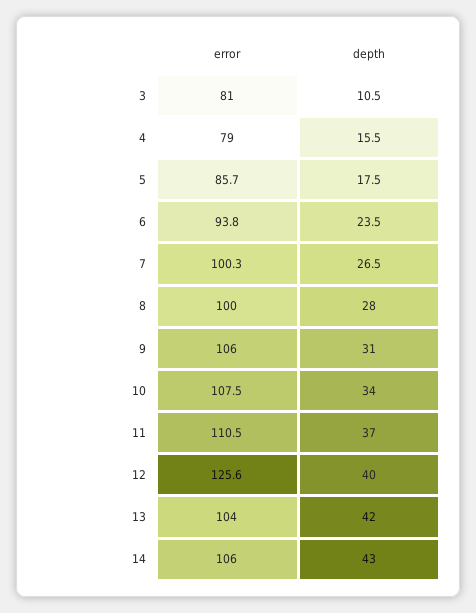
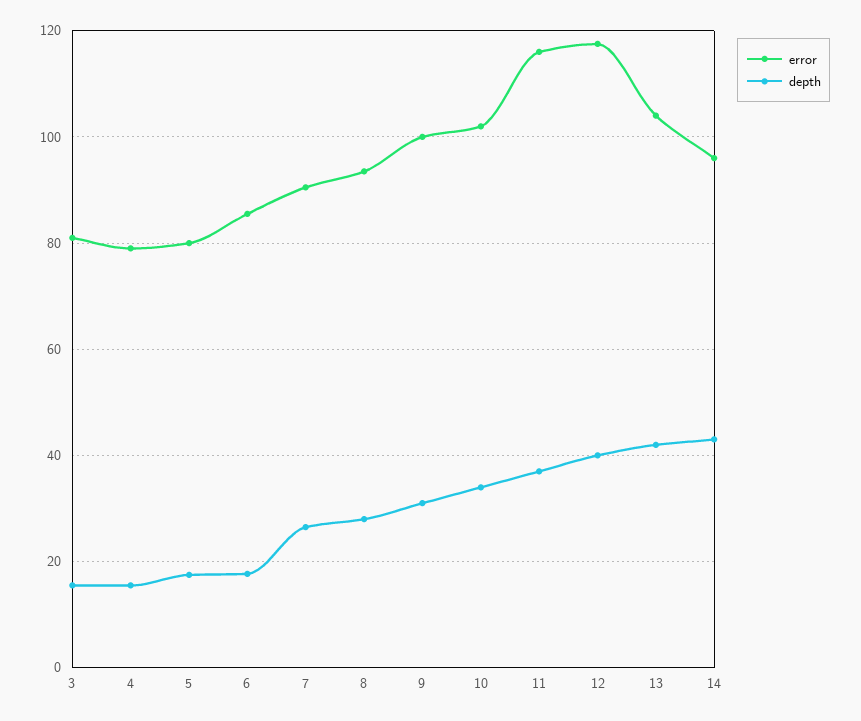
depth, 3: 10.5 -> 16
error, 5: 85.7 -> 80
error, 6: 93.8 -> 86
depth, 6: 23.5 -> 18
error, 7: 100.3 -> 90
error, 8: 100 -> 94
error, 9: 106 -> 100
error, 10: 107.5 -> 102
error, 11: 110.5 -> 116
error, 12: 125.6 -> 118
error, 14: 106 -> 96

